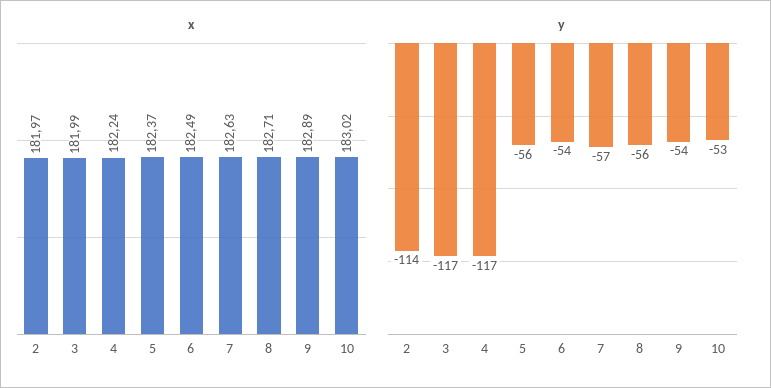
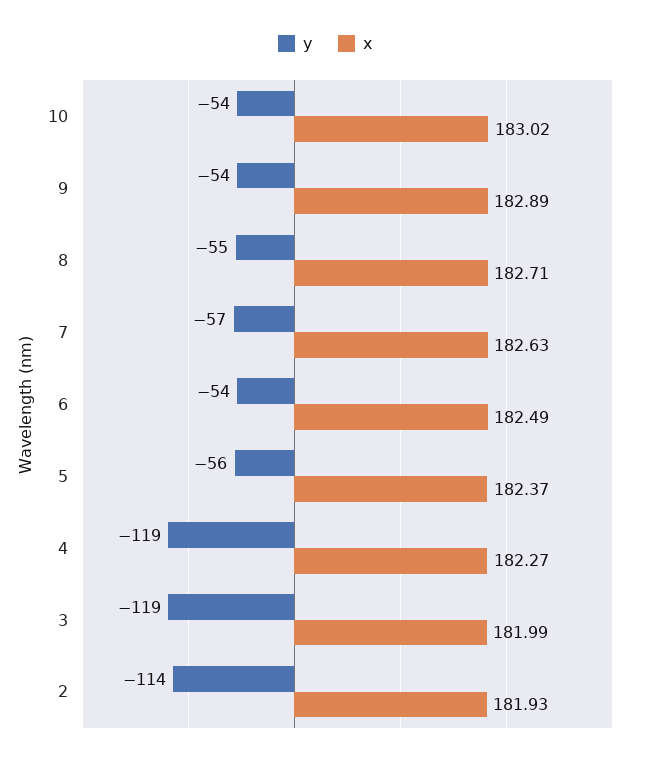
x, 2: 181.97 -> 181.93
x, 4: 182.24 -> 182.27
y, 3: -117 -> -119
y, 4: -117 -> -119
y, 8: -56 -> -55
y, 10: -53 -> -54

